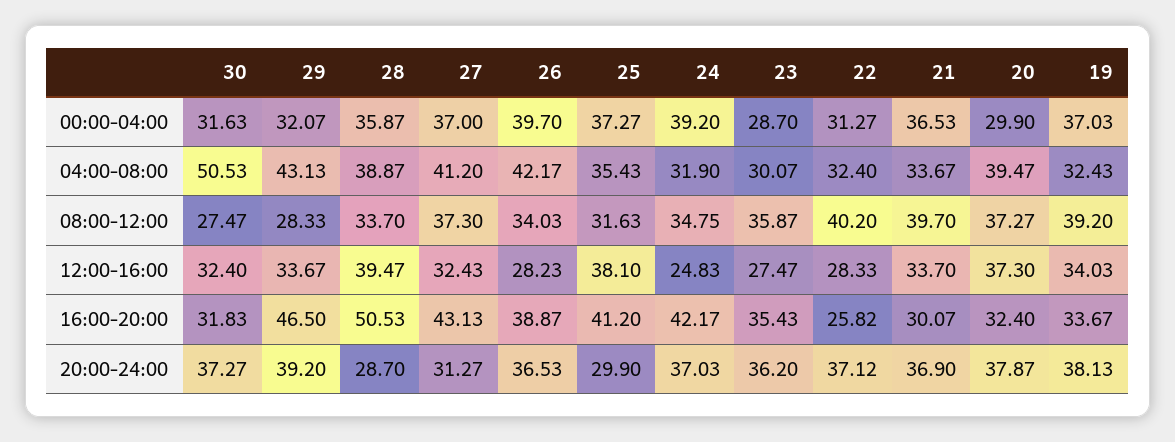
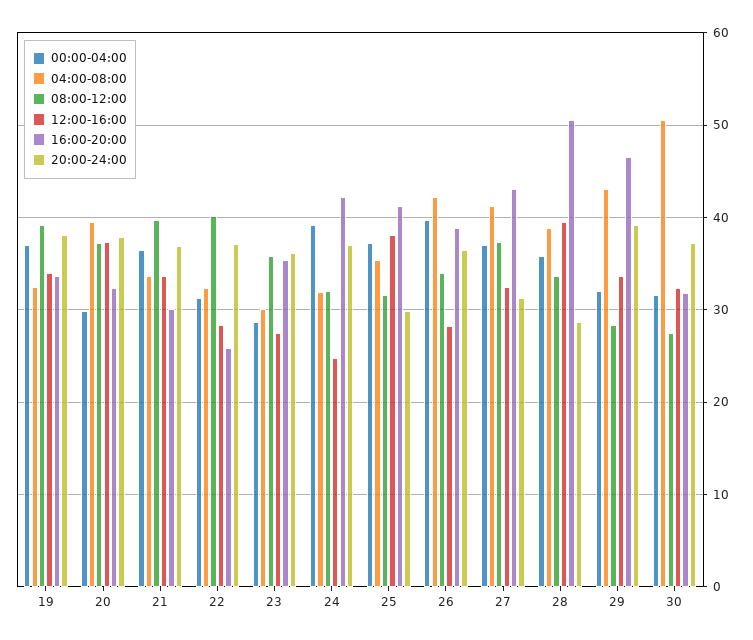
08:00-12:00, 24: 34.75 -> 32

